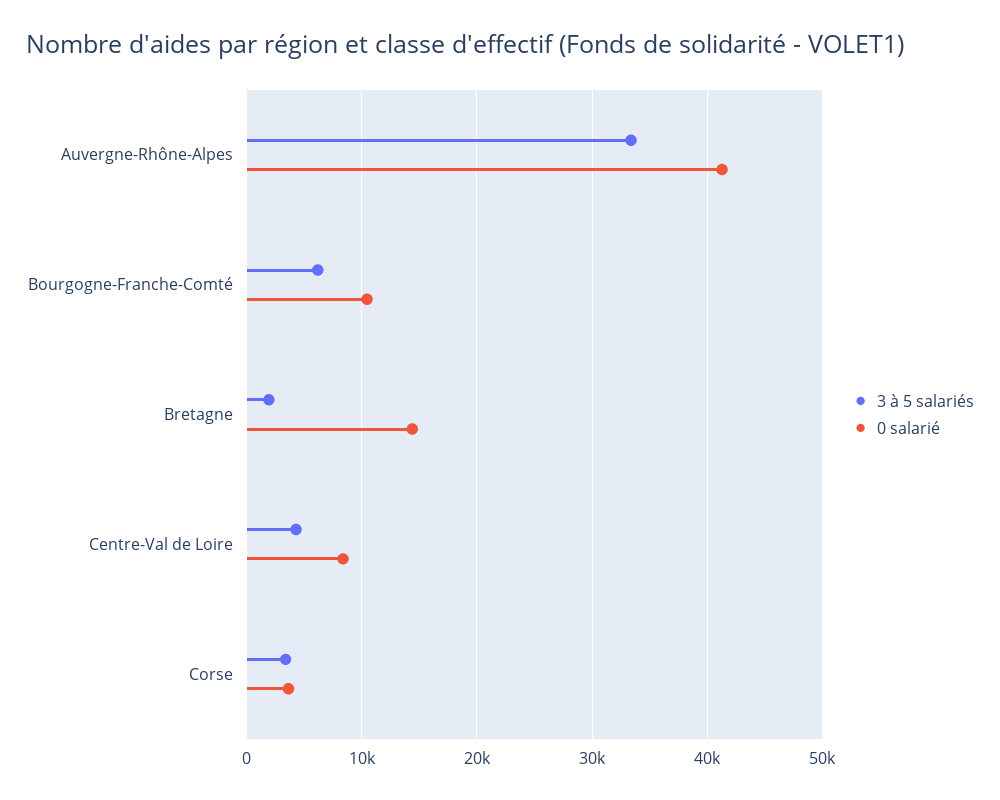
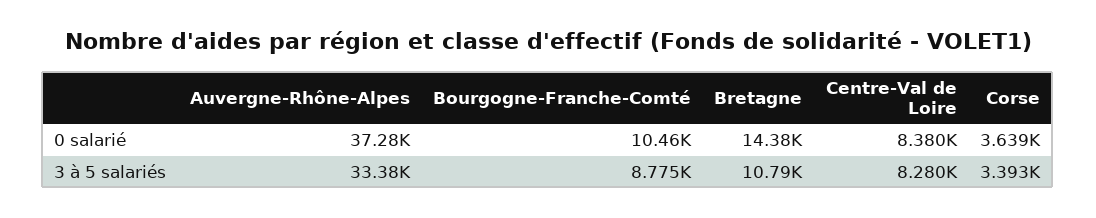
0 salarié, Auvergne-Rhône-Alpes: 41000 -> 37280
3 à 5 salariés, Bourgogne-Franche-Comté: 6000 -> 8775
3 à 5 salariés, Bretagne: 2000 -> 10790
3 à 5 salariés, Centre-Val de Loire: 4000 -> 8280

